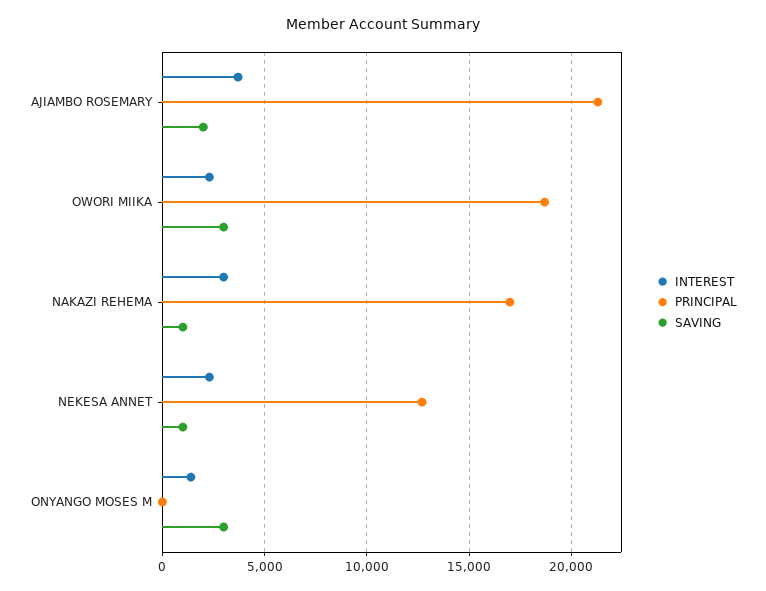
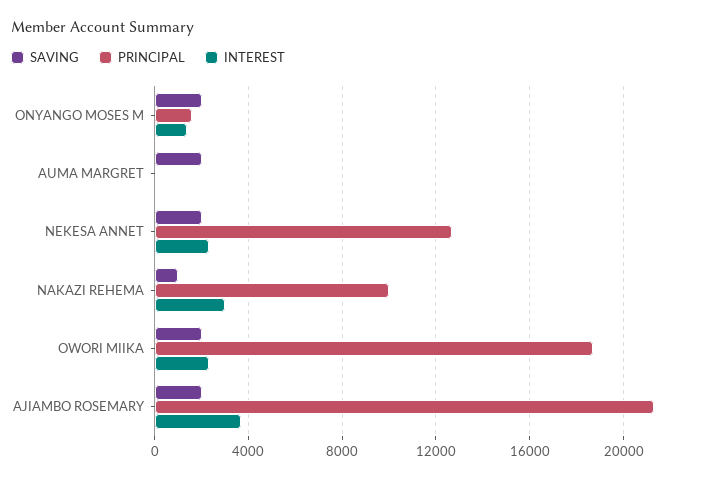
SAVING, OWORI MIIKA: 3000 -> 2000
PRINCIPAL, NAKAZI REHEMA: 17000 -> 10000
SAVING, NEKESA ANNET: 1000 -> 2000
PRINCIPAL, ONYANGO MOSES M: 0 -> 1500
SAVING, ONYANGO MOSES M: 3000 -> 2000
SAVING, AUMA MARGRET: none -> 2000
PRINCIPAL, AUMA MARGRET: none -> 0
INTEREST, AUMA MARGRET: none -> 0

